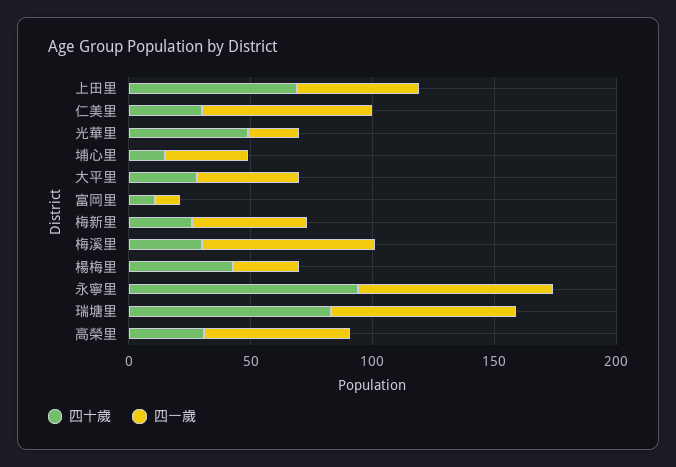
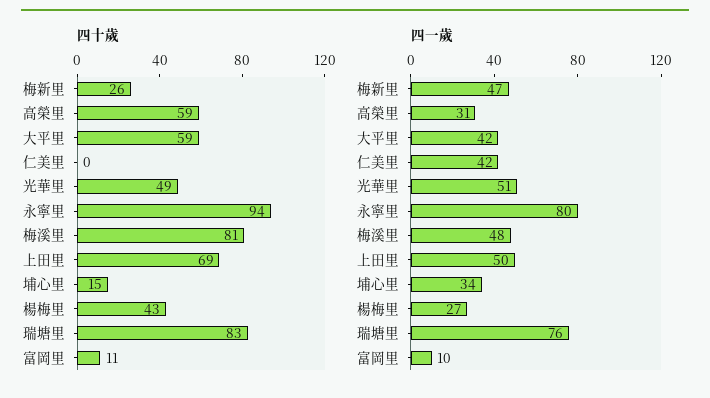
四十歲, 仁美里: 30 -> 0
四一歲, 仁美里: 70 -> 42
四一歲, 光華里: 20 -> 51
四十歲, 大平里: 30 -> 59
四十歲, 梅溪里: 30 -> 81
四一歲, 梅溪里: 70 -> 48
四十歲, 高榮里: 30 -> 59
四一歲, 高榮里: 60 -> 31

